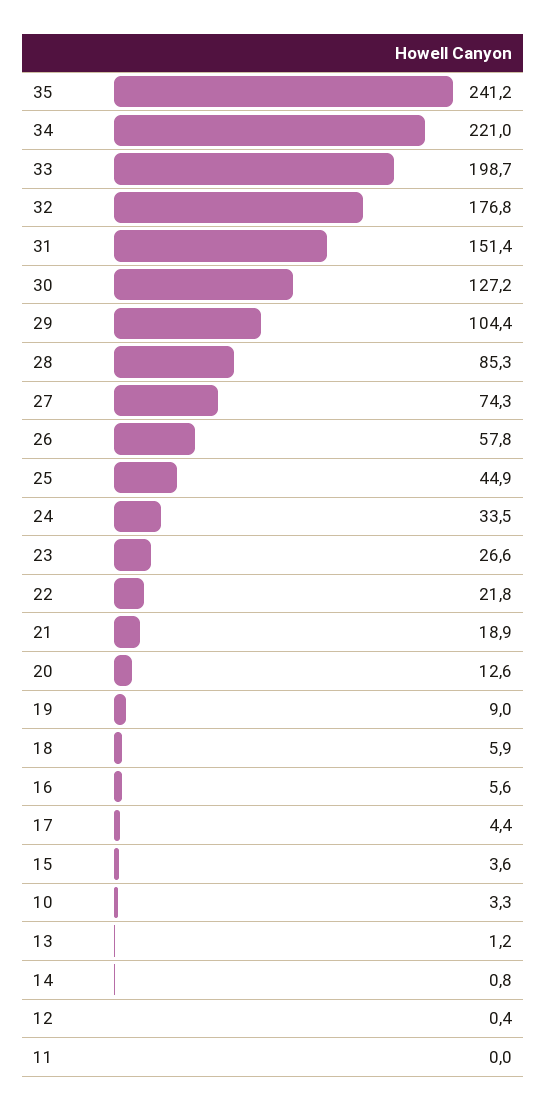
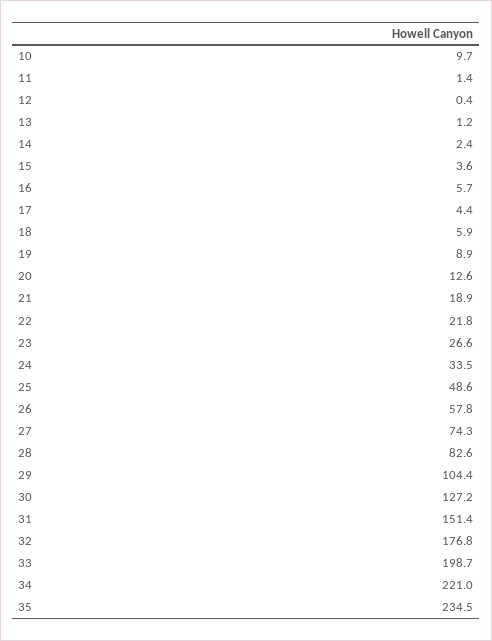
35: 241.2 -> 234.5
28: 85.3 -> 82.6
25: 44.9 -> 48.6
19: 9 -> 8.9
16: 5.6 -> 5.7
10: 3.3 -> 9.7
14: 0.8 -> 2.4
11: 0 -> 1.4

